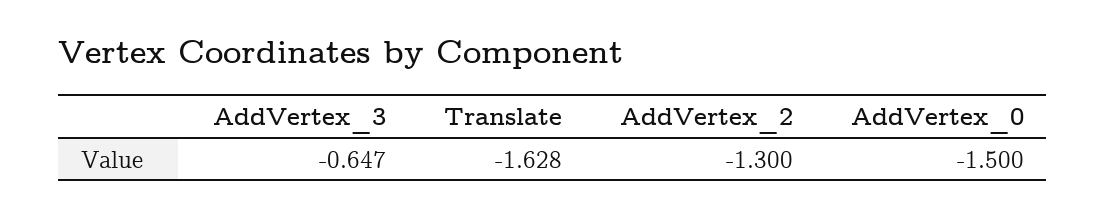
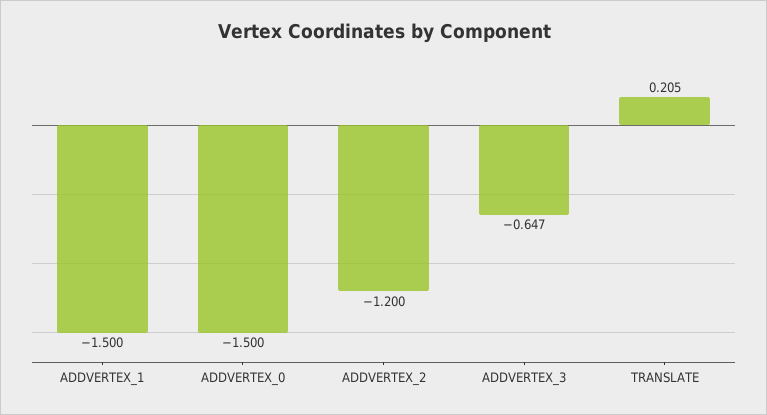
Translate: -1.628 -> 0.205
AddVertex_2: -1.3 -> -1.2
ADDVERTEX_1: none -> -1.5

